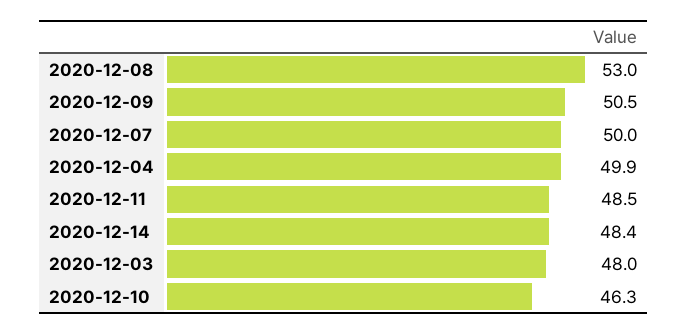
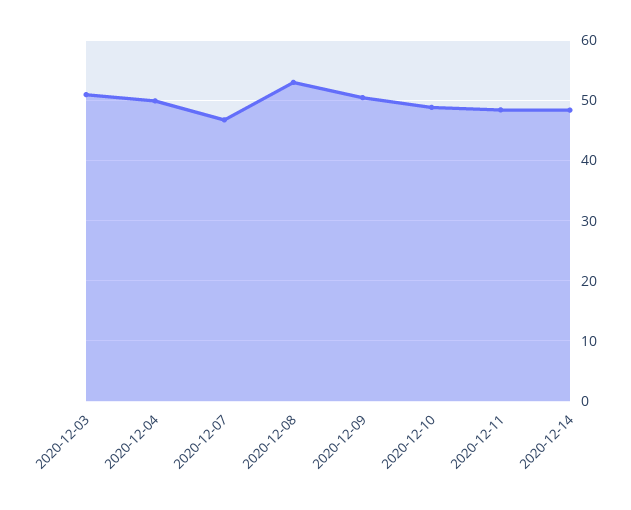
2020-12-07: 50 -> 47
2020-12-03: 48 -> 51
2020-12-10: 46.3 -> 49

